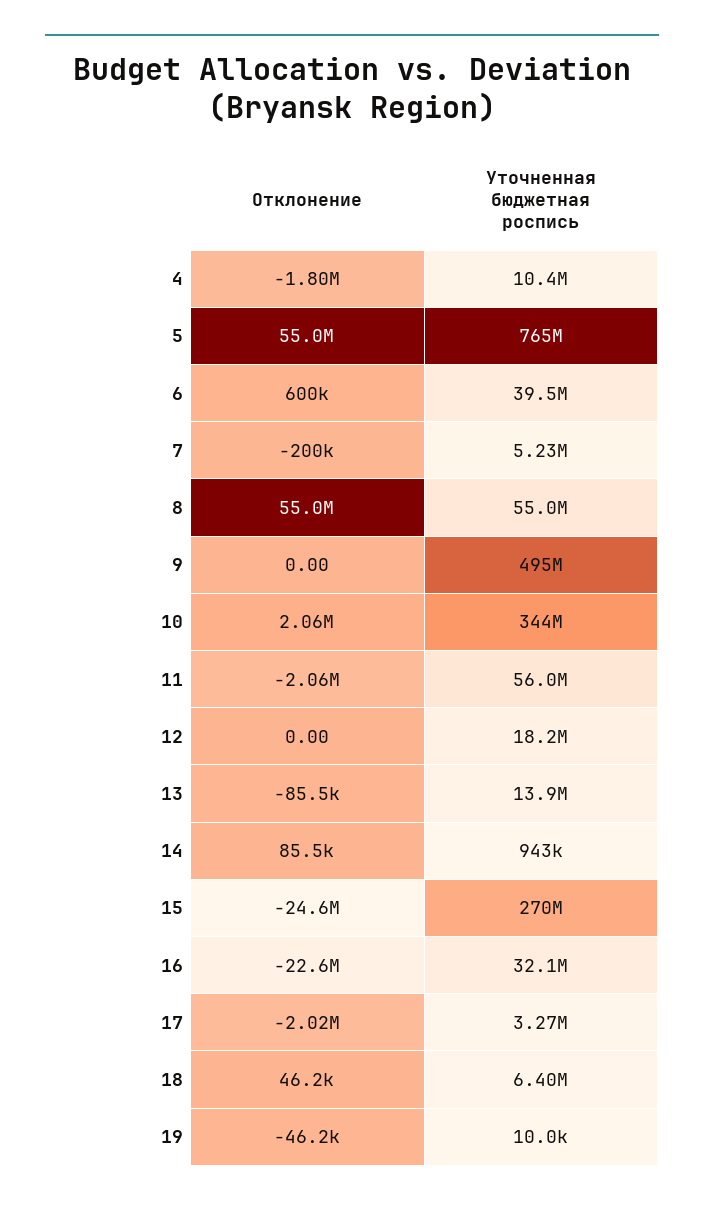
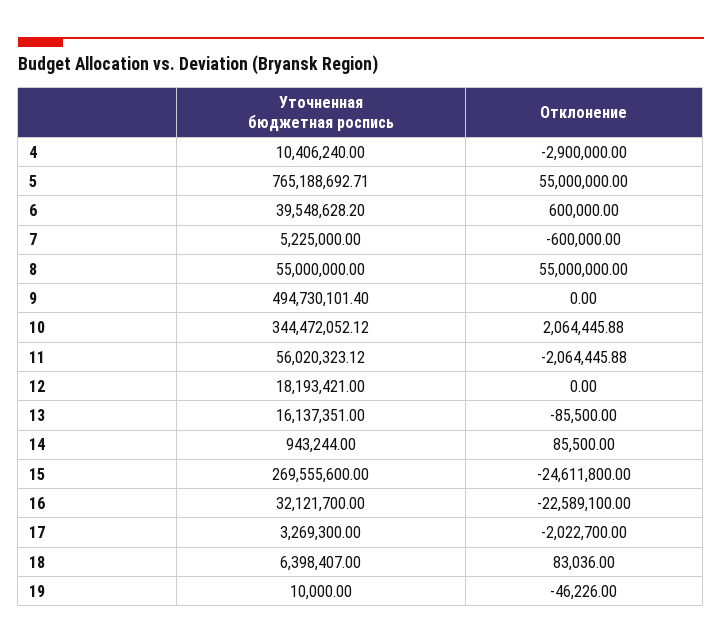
Отклонение, 4: -1800000 -> -2900000
Отклонение, 7: -200000 -> -600000
Уточненная бюджетная роспись, 13: 13900000 -> 16137351
Отклонение, 18: 46200 -> 83036

